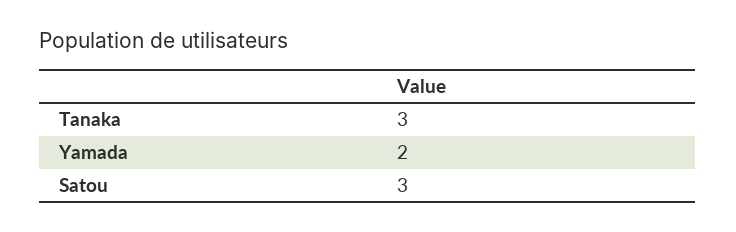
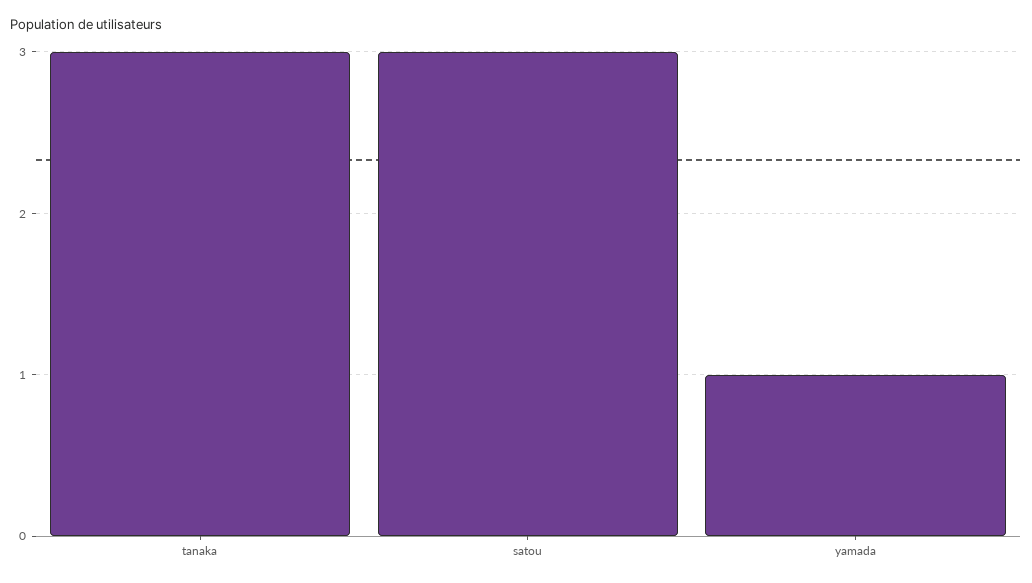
Yamada: 2 -> 1

